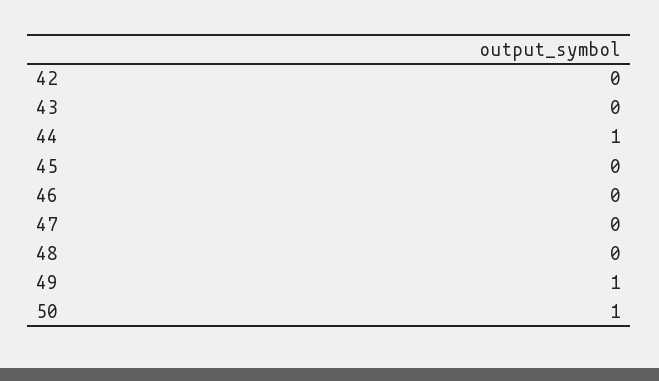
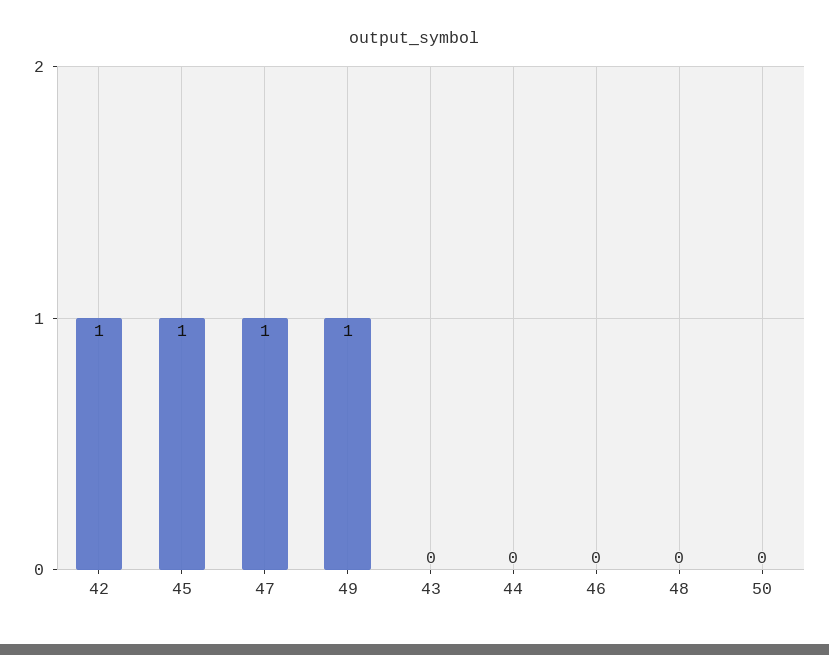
42: 0 -> 1
44: 1 -> 0
45: 0 -> 1
47: 0 -> 1
50: 1 -> 0

